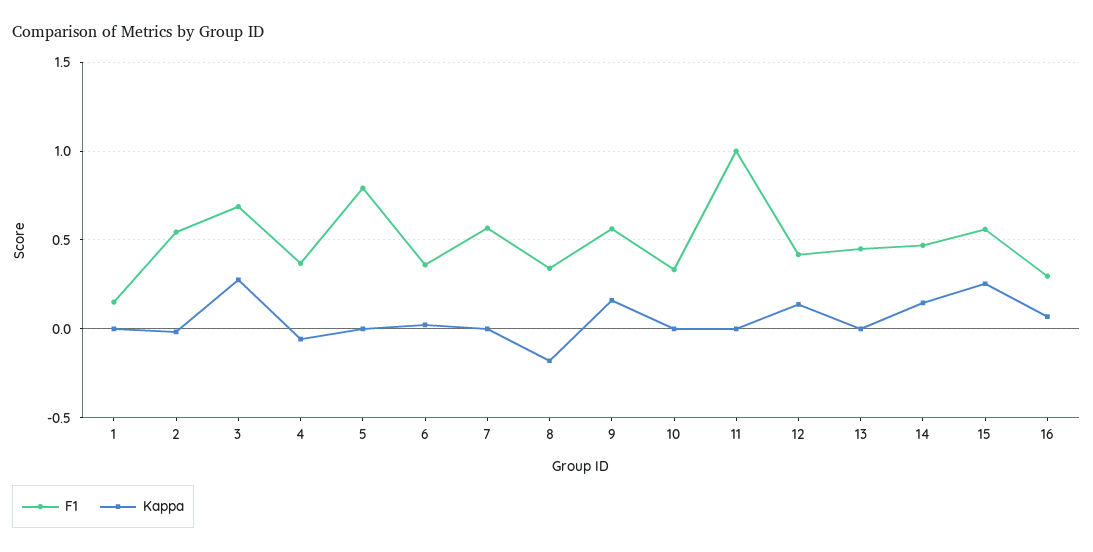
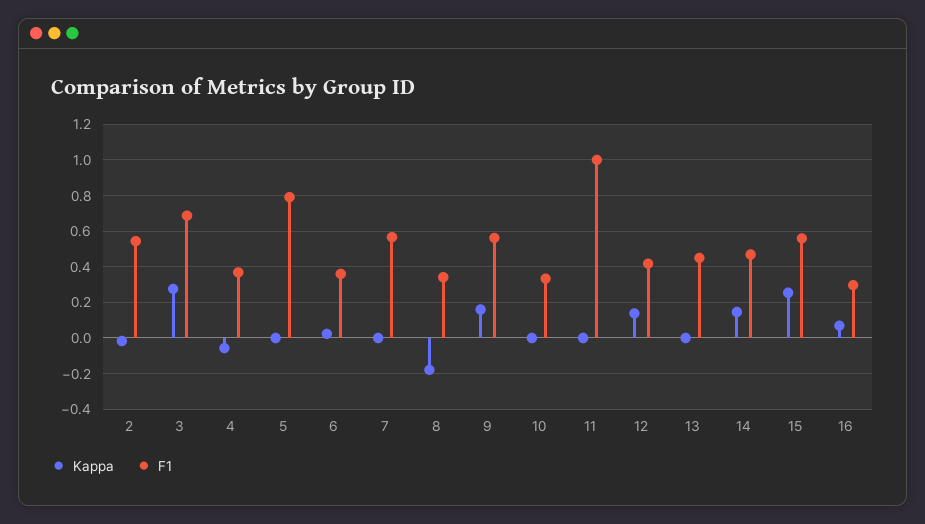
F1, 1: 0.15 -> none
Kappa, 1: 0 -> none

